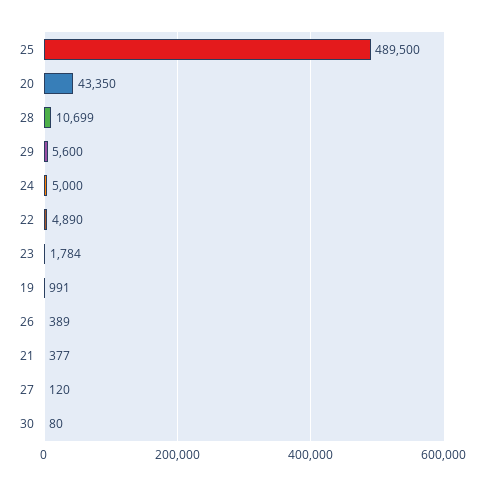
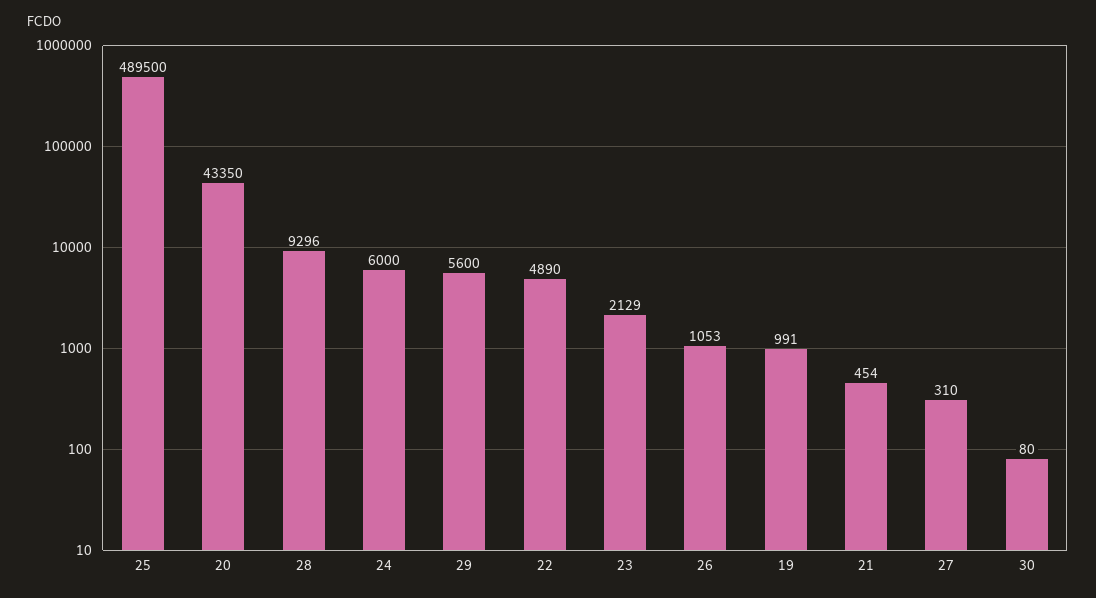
28: 10699 -> 9296
24: 5000 -> 6000
23: 1784 -> 2129
26: 389 -> 1053
21: 377 -> 454
27: 120 -> 310

